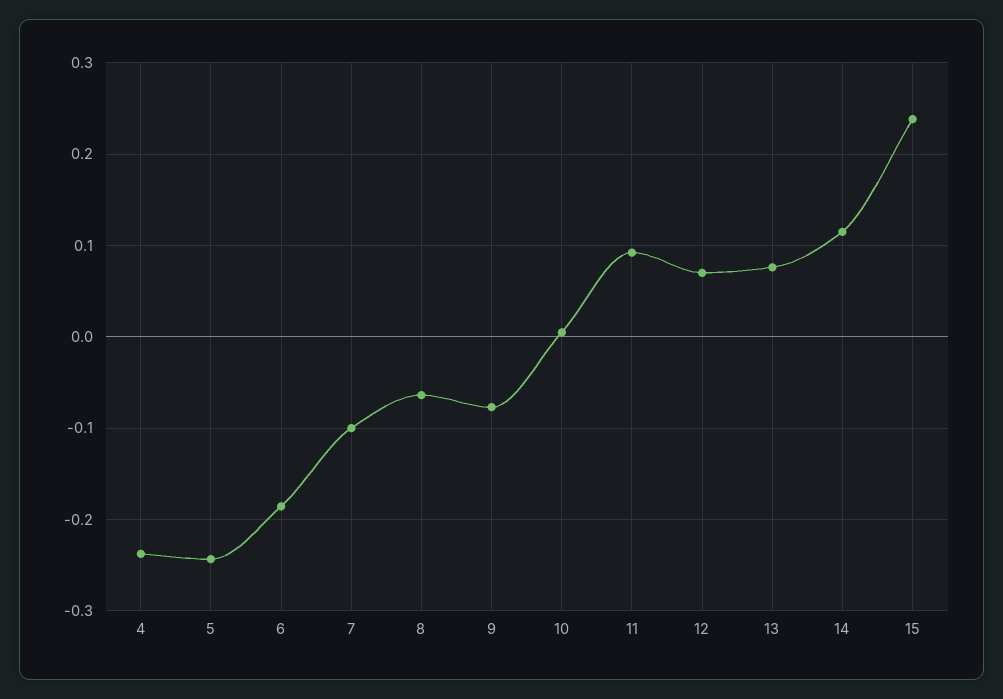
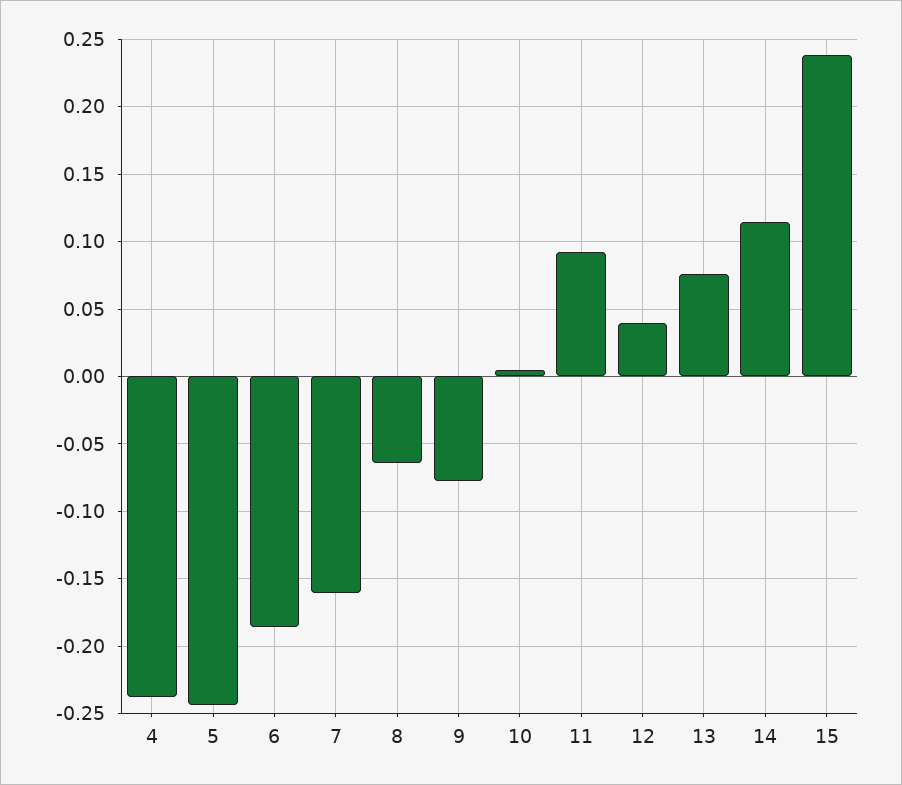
7: -0.1 -> -0.16
12: 0.07 -> 0.04

